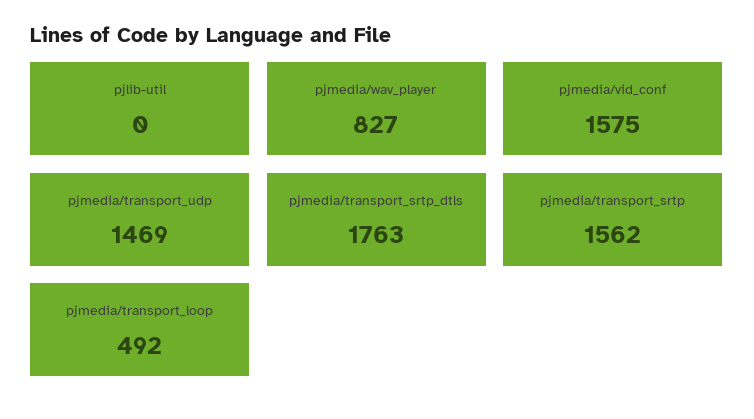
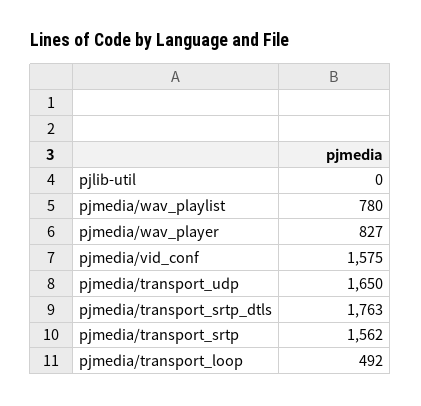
pjmedia/transport_udp: 1469 -> 1650
pjmedia/wav_playlist: none -> 780

